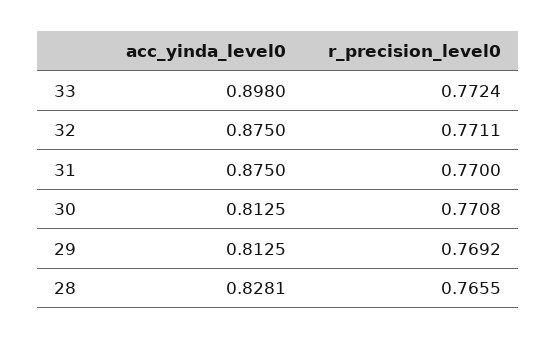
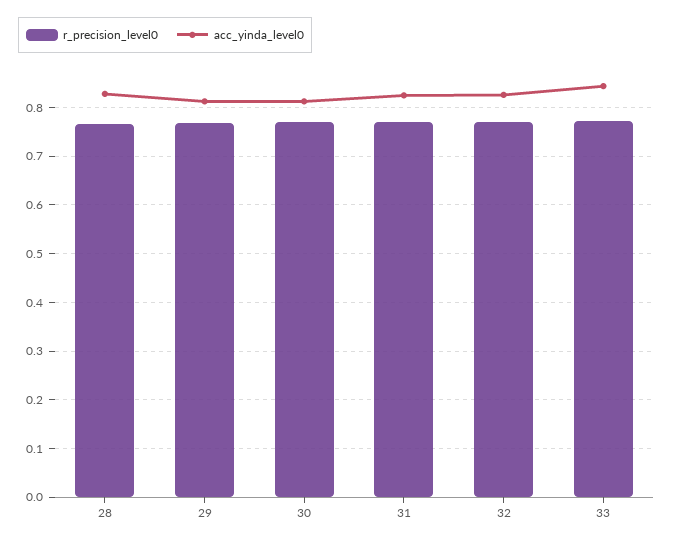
acc_yinda_level0, 33: 0.898 -> 0.84
acc_yinda_level0, 32: 0.875 -> 0.82
acc_yinda_level0, 31: 0.875 -> 0.82

